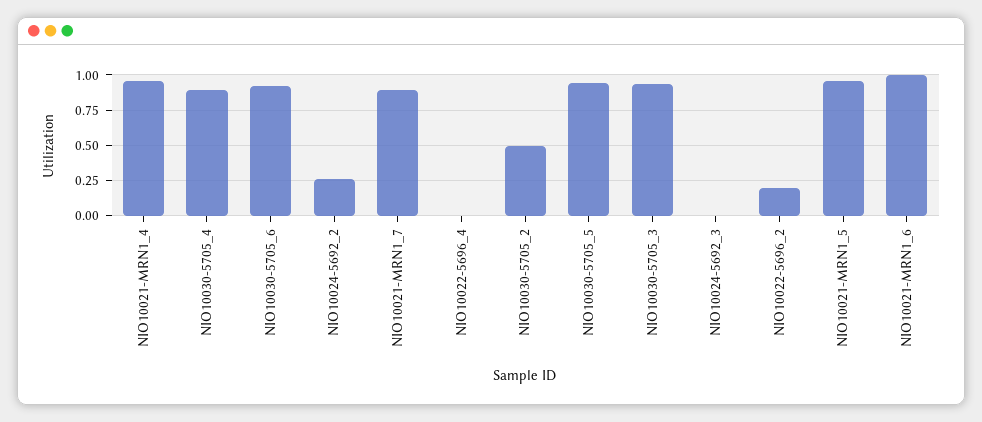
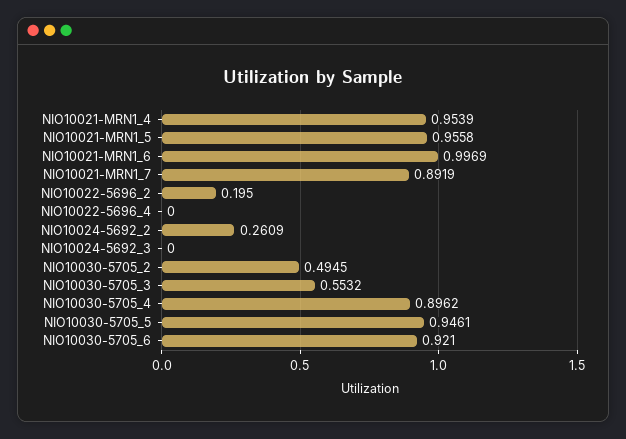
NIO10030-5705_3: 0.95 -> 0.5532

